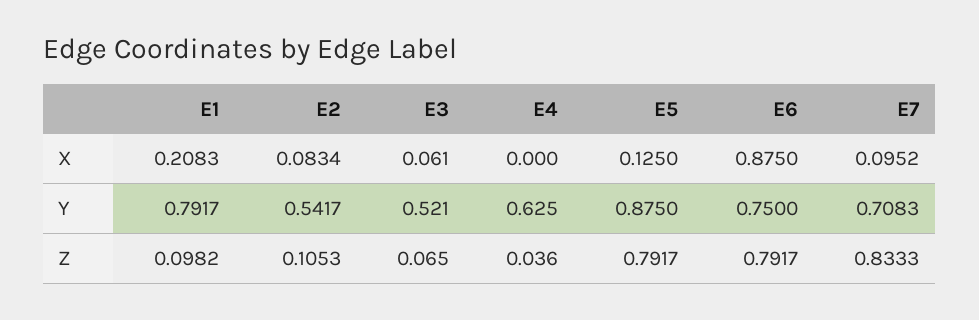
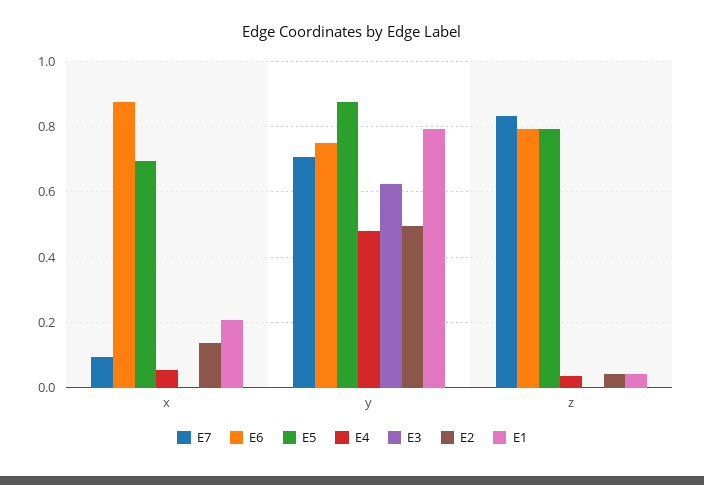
E2, X: 0.0834 -> 0.14
E3, X: 0.061 -> 0
E4, X: 0 -> 0.06
E5, X: 0.125 -> 0.7
E2, Y: 0.5417 -> 0.5
E3, Y: 0.521 -> 0.62
E4, Y: 0.625 -> 0.48
E1, Z: 0.0982 -> 0.04
E2, Z: 0.1053 -> 0.04
E3, Z: 0.065 -> 0

